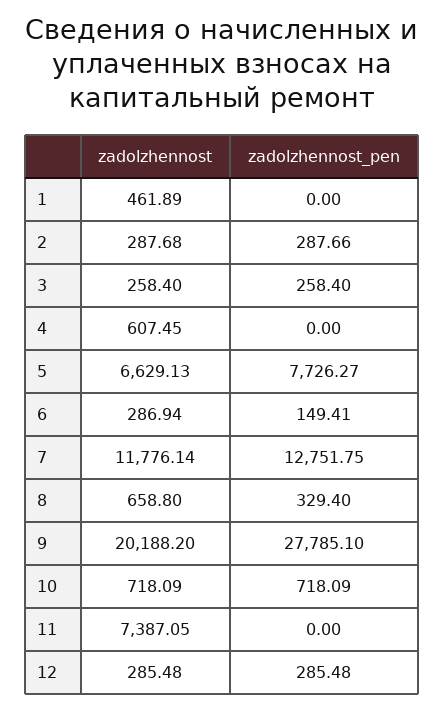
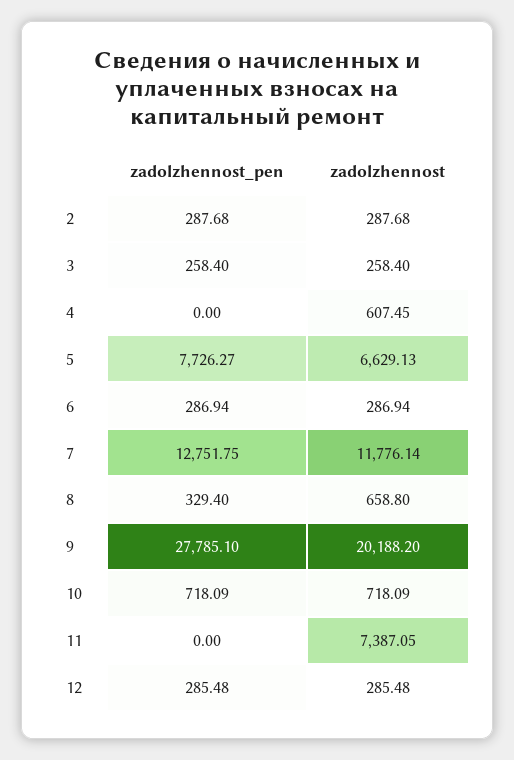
zadolzhennost, 1: 461.89 -> none
zadolzhennost_pen, 1: 0 -> none
zadolzhennost_pen, 2: 287.66 -> 287.68
zadolzhennost_pen, 6: 149.41 -> 286.94

